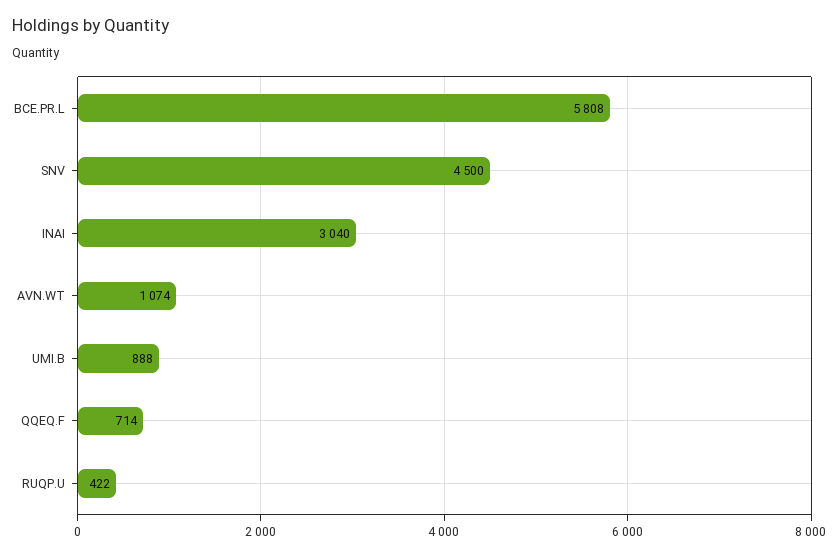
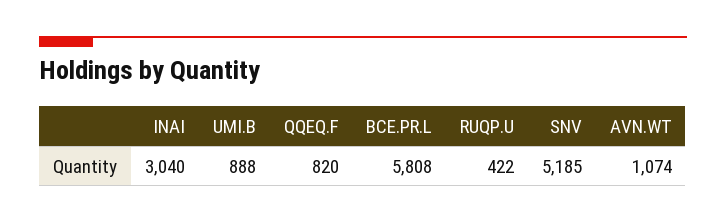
SNV: 4500 -> 5185
QQEQ.F: 714 -> 820

